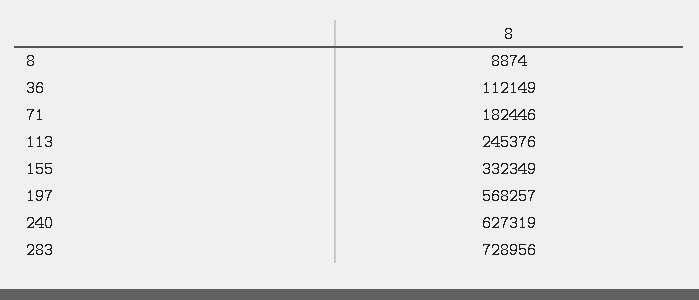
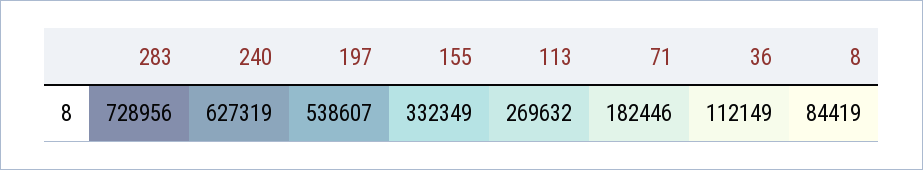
8: 8874 -> 84419
113: 245376 -> 269632
197: 568257 -> 538607

